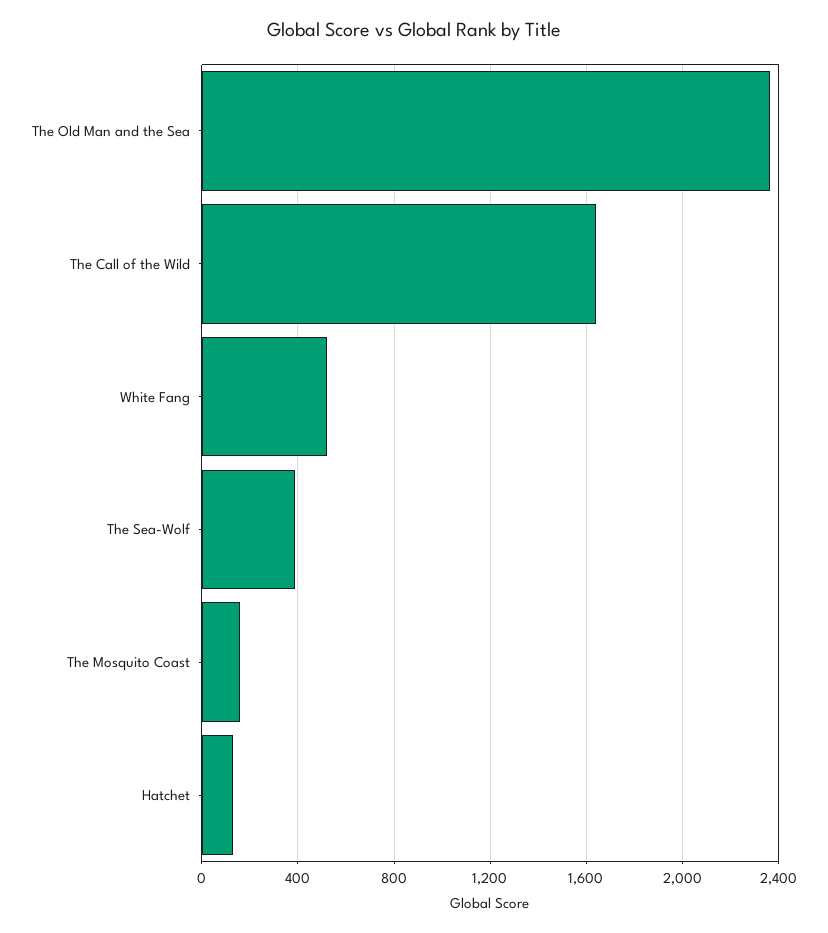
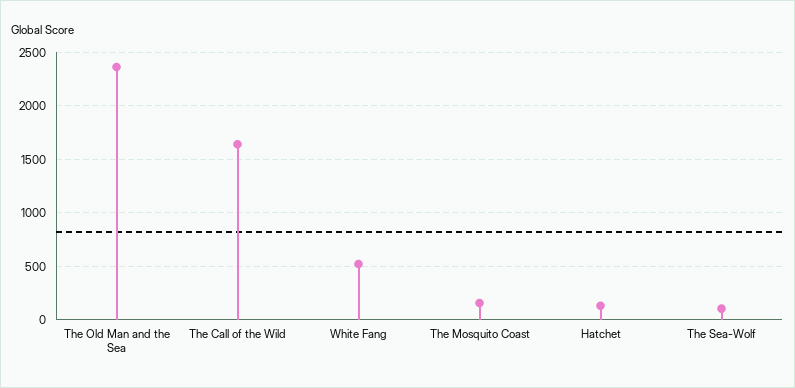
The Sea-Wolf: 400 -> 100

